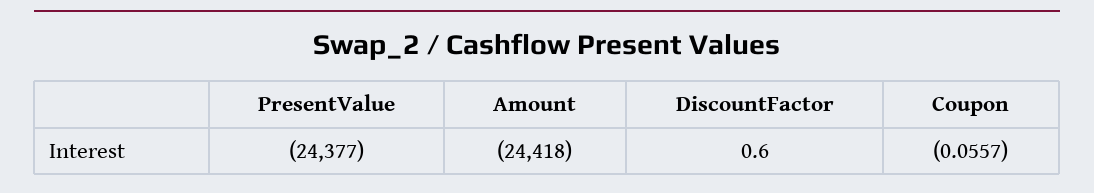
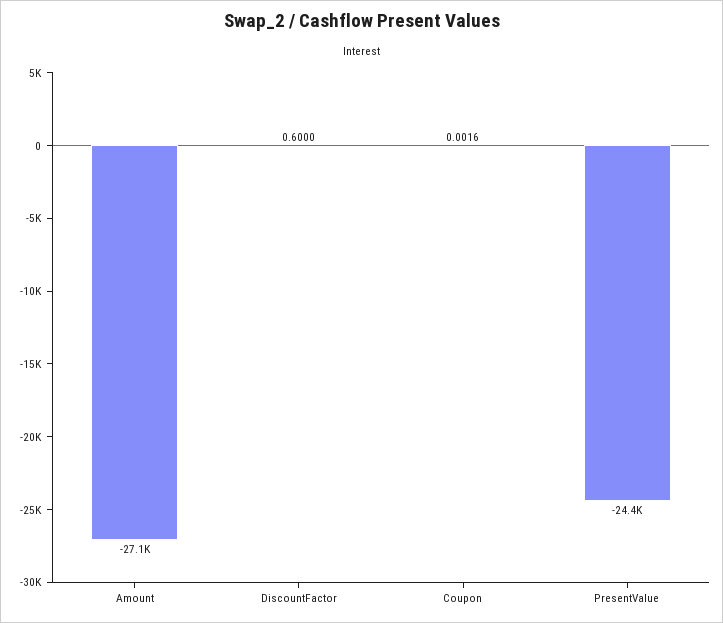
Amount: -24418 -> -27100
Coupon: -0.0557 -> 0.0016

